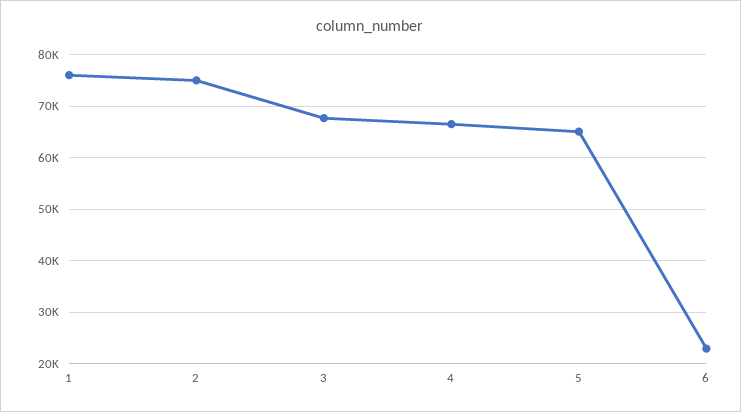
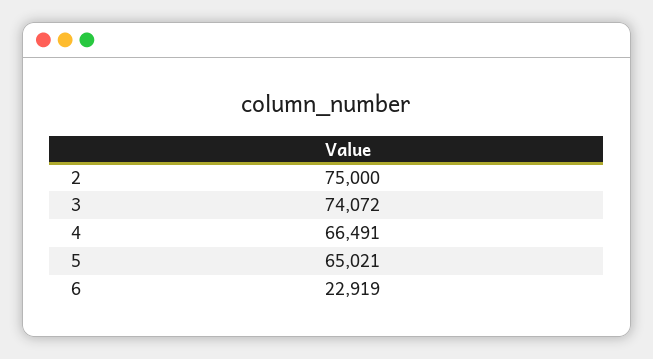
1: 76000 -> none
3: 68000 -> 74072

